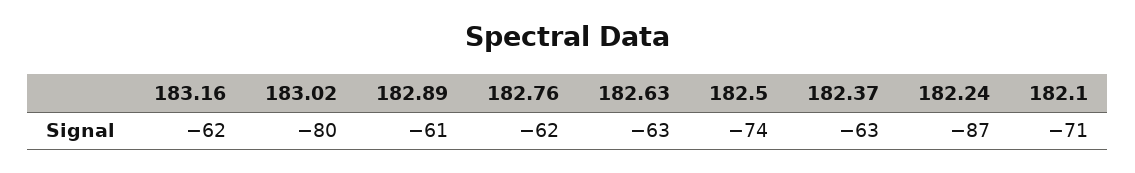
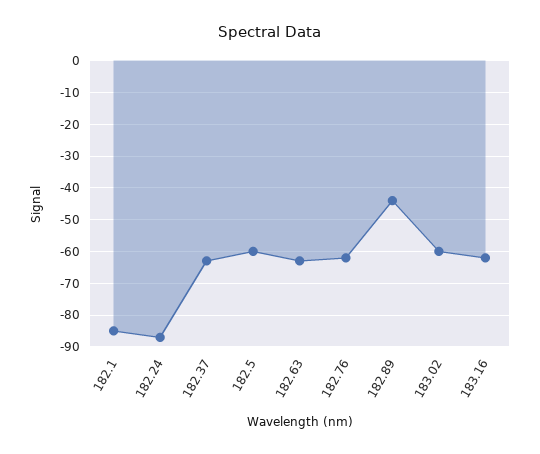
183.02: -80 -> -60
182.89: -61 -> -45
182.5: -74 -> -60
182.1: -71 -> -85

